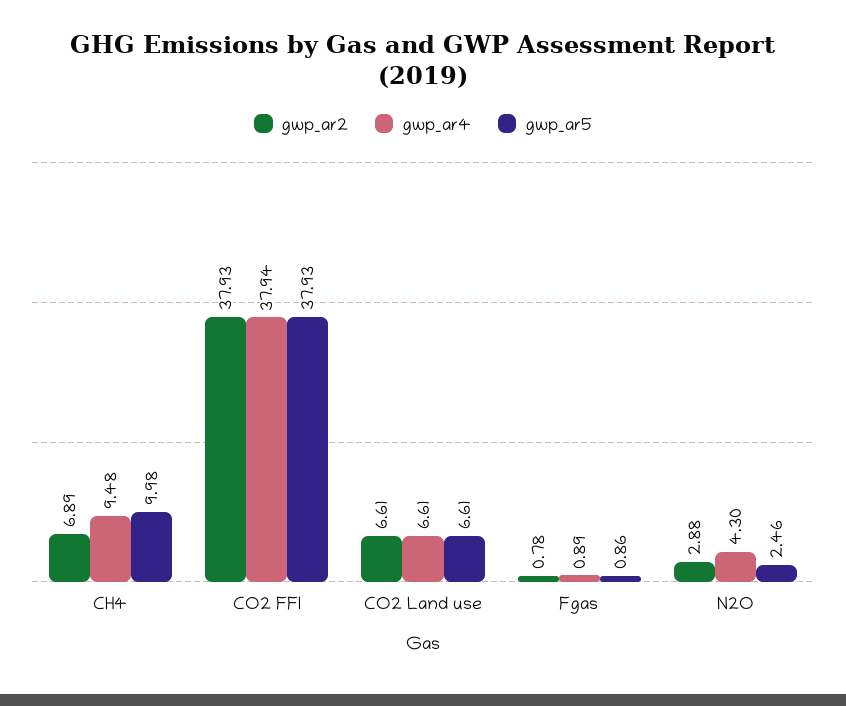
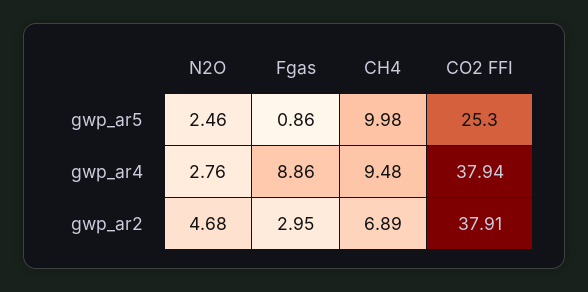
gwp_ar2, CO2 FFI: 37.93 -> 37.91
gwp_ar5, CO2 FFI: 37.93 -> 25.3
gwp_ar2, CO2 Land use: 6.61 -> none
gwp_ar4, CO2 Land use: 6.61 -> none
gwp_ar5, CO2 Land use: 6.61 -> none
gwp_ar2, Fgas: 0.78 -> 2.95
gwp_ar4, Fgas: 0.89 -> 8.86
gwp_ar2, N2O: 2.88 -> 4.68
gwp_ar4, N2O: 4.3 -> 2.76

